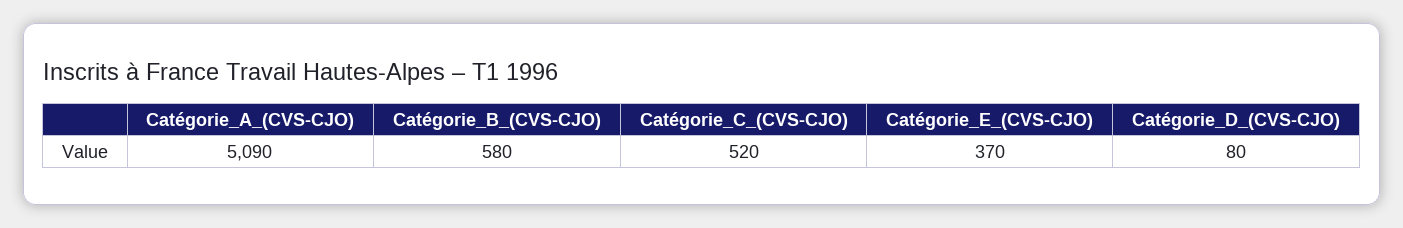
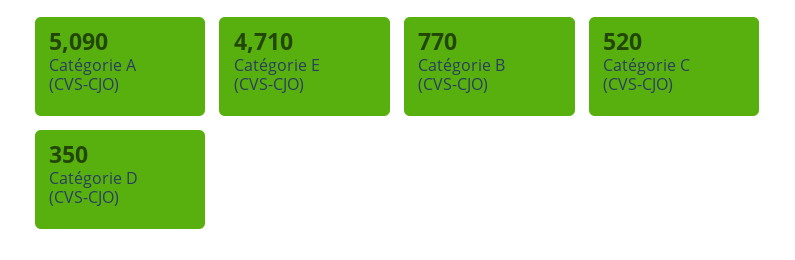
Catégorie_B_(CVS-CJO): 580 -> 770
Catégorie_E_(CVS-CJO): 370 -> 4710
Catégorie_D_(CVS-CJO): 80 -> 350

